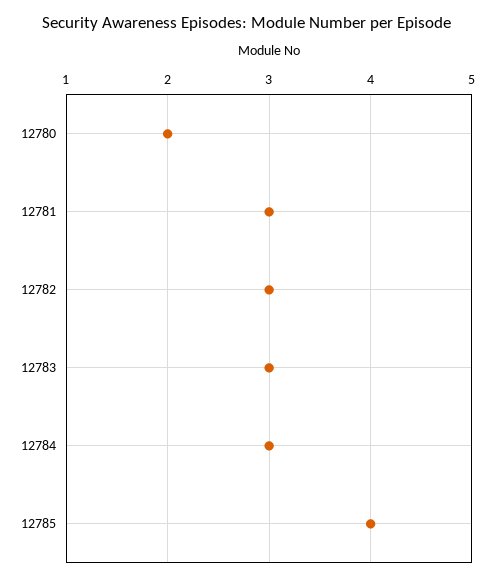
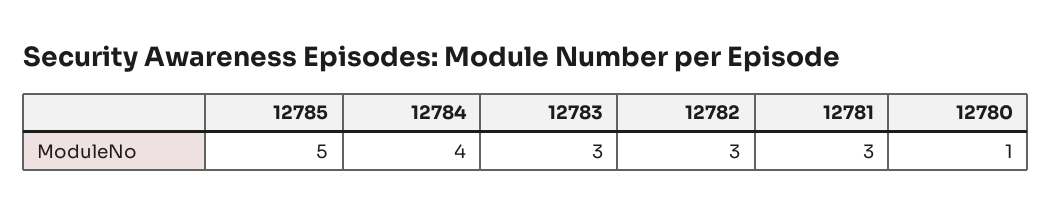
12780: 2 -> 1
12784: 3 -> 4
12785: 4 -> 5

